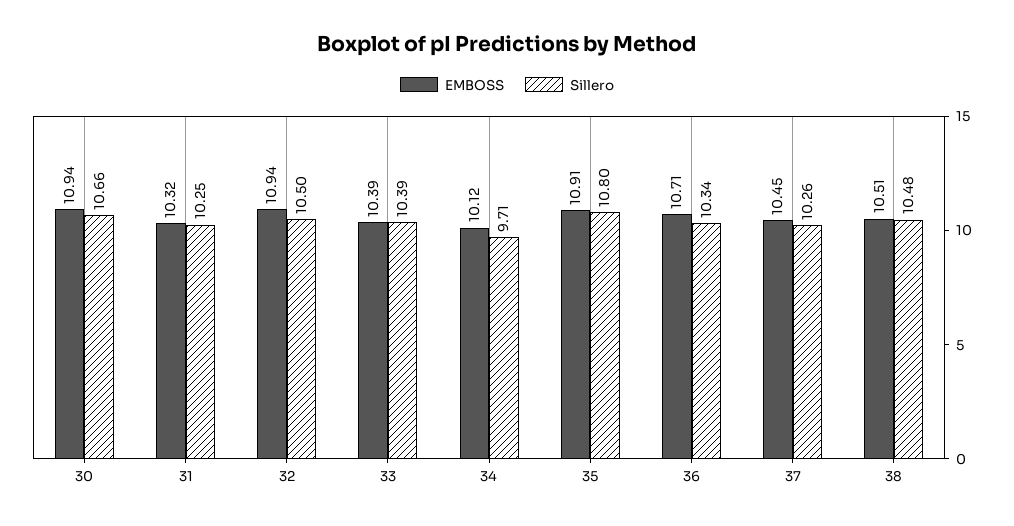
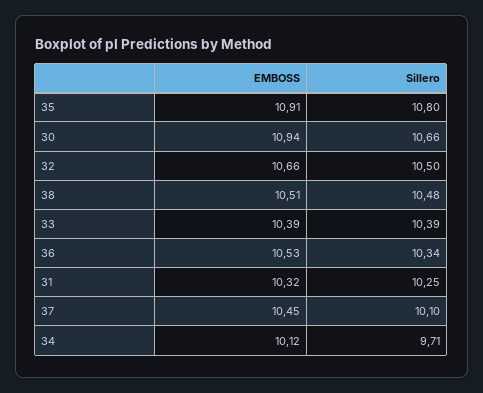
EMBOSS, 32: 10.94 -> 10.66
EMBOSS, 36: 10.71 -> 10.53
Sillero, 37: 10.26 -> 10.1

